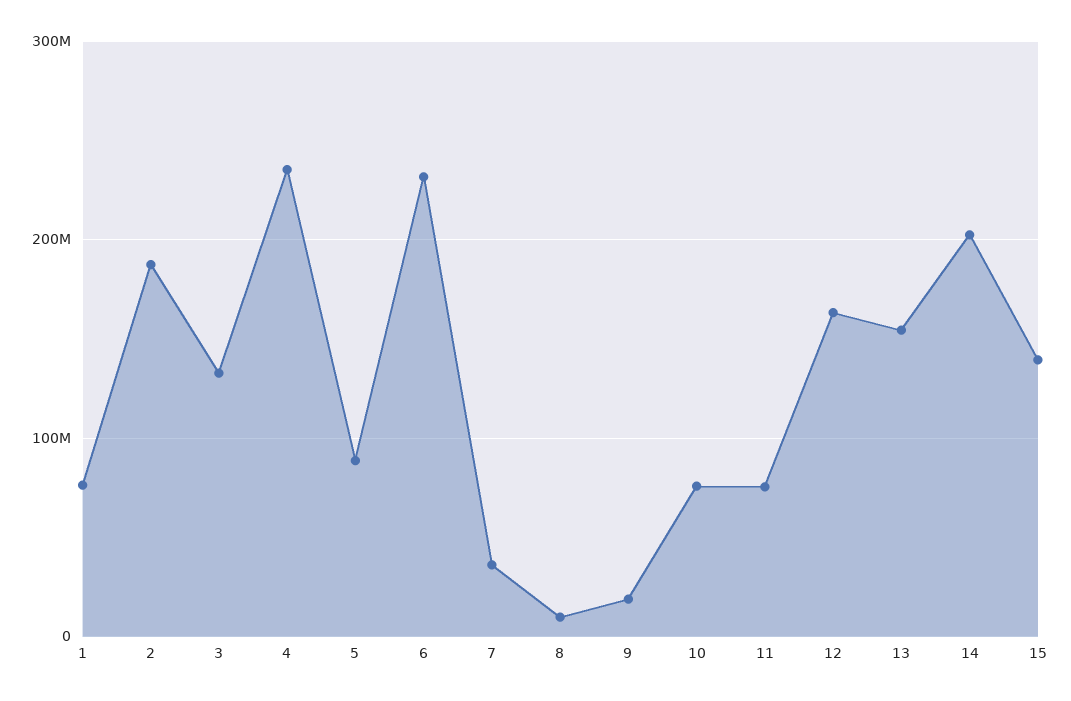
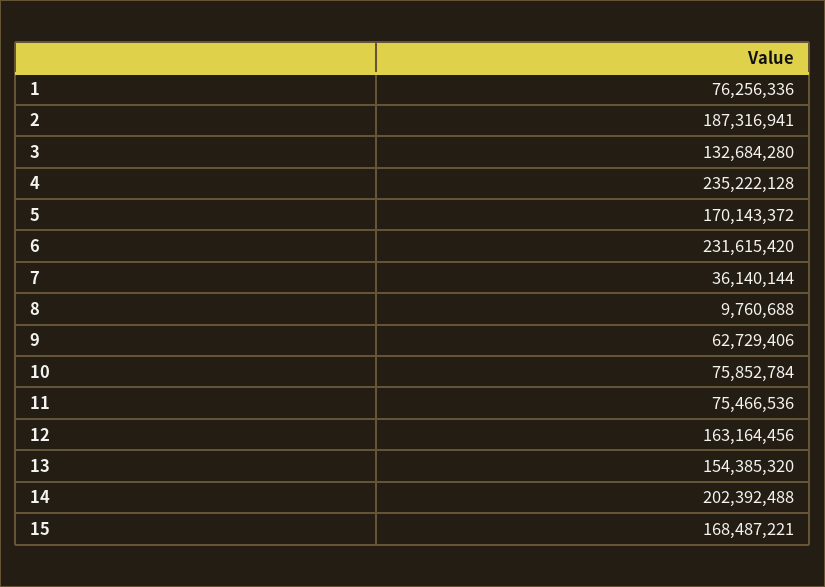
5: 90000000 -> 170143372
9: 20000000 -> 62729406
15: 140000000 -> 168487221

